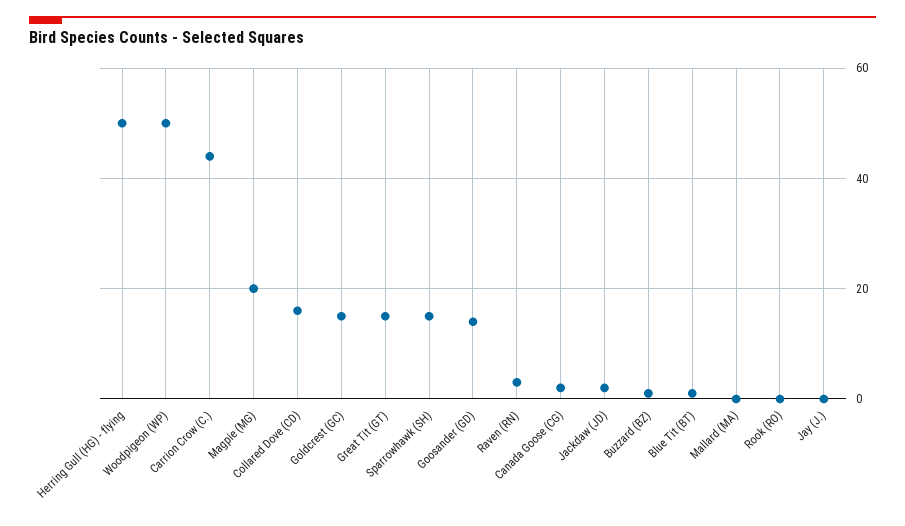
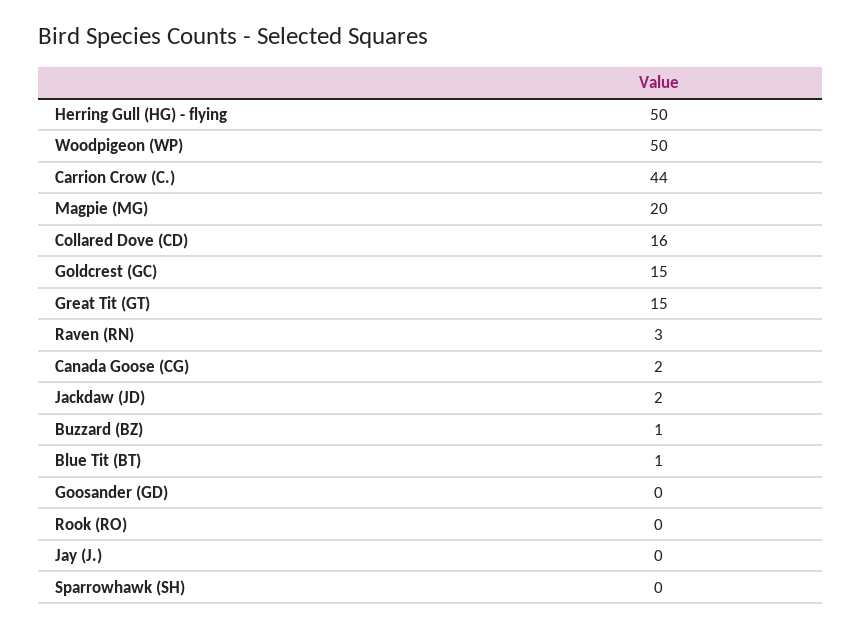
Sparrowhawk (SH): 15 -> 0
Goosander (GD): 15 -> 0
Mallard (MA): 0 -> none

